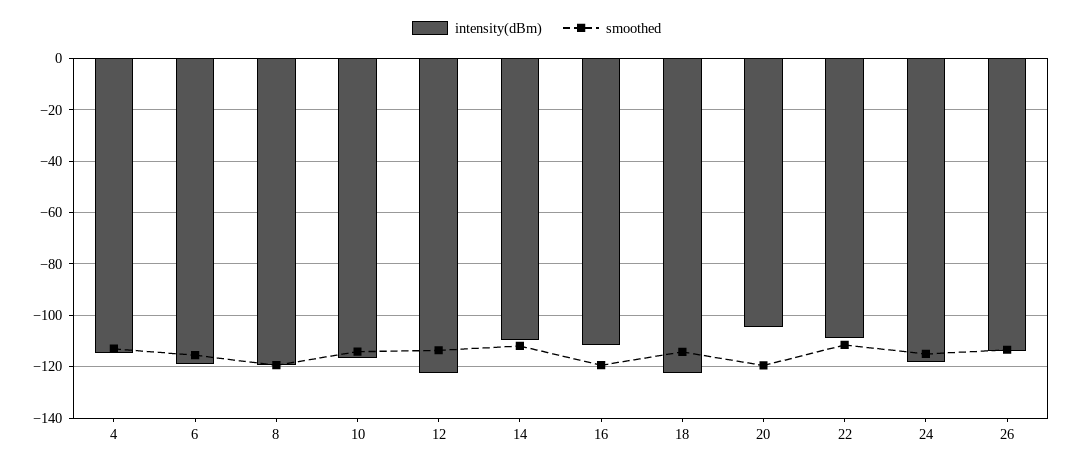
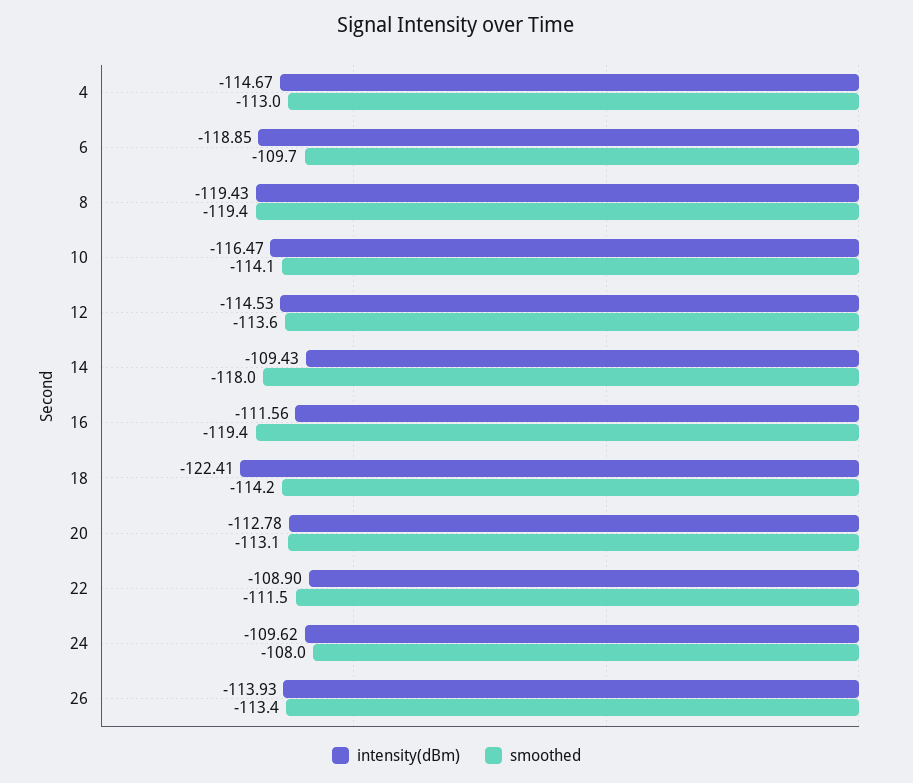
smoothed, 6: -115 -> -109.7
intensity(dBm), 12: -122.5 -> -114.53
smoothed, 14: -112.5 -> -118
intensity(dBm), 20: -105 -> -112.78
smoothed, 20: -120 -> -113.1
intensity(dBm), 24: -117.5 -> -109.62
smoothed, 24: -115 -> -108

